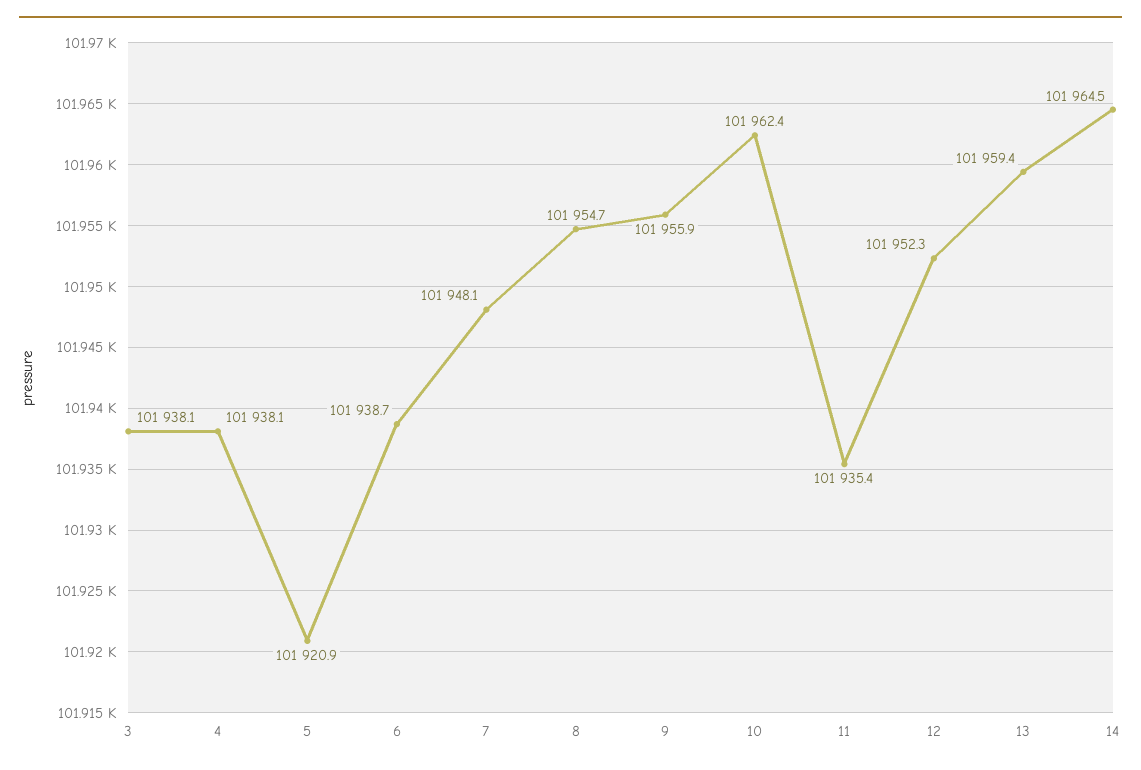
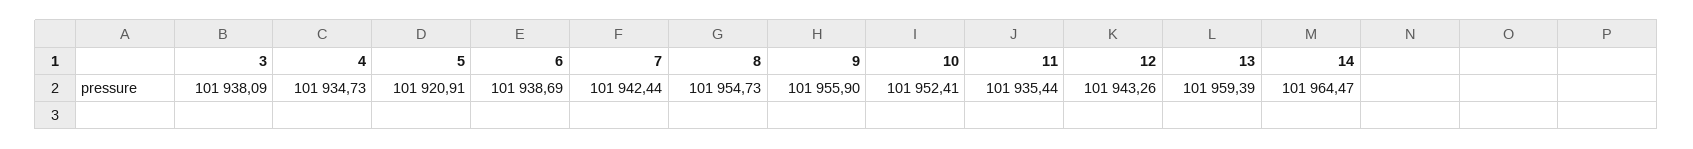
4: 101938.1 -> 101934.73
7: 101948.1 -> 101942.44
10: 101962.4 -> 101952.41
12: 101952.3 -> 101943.26

